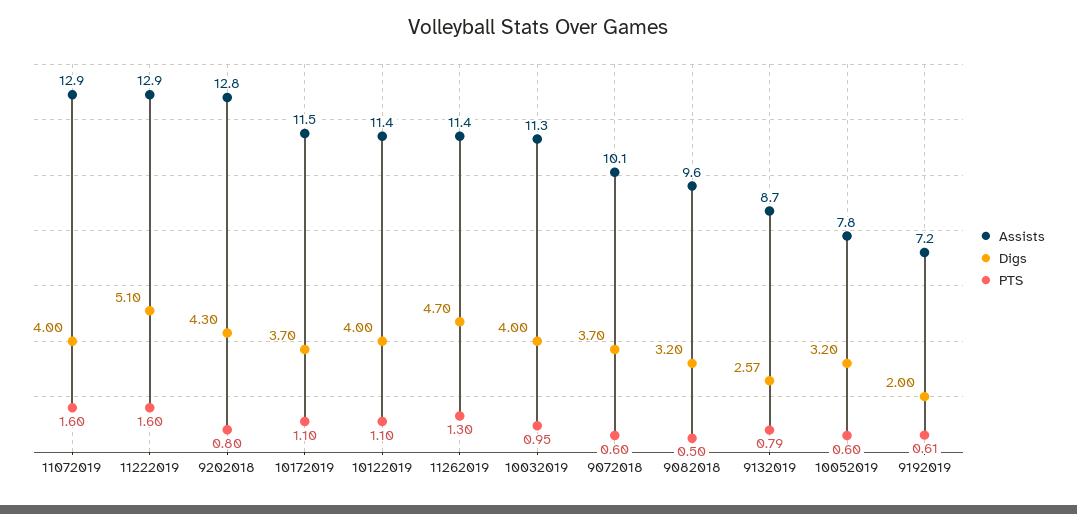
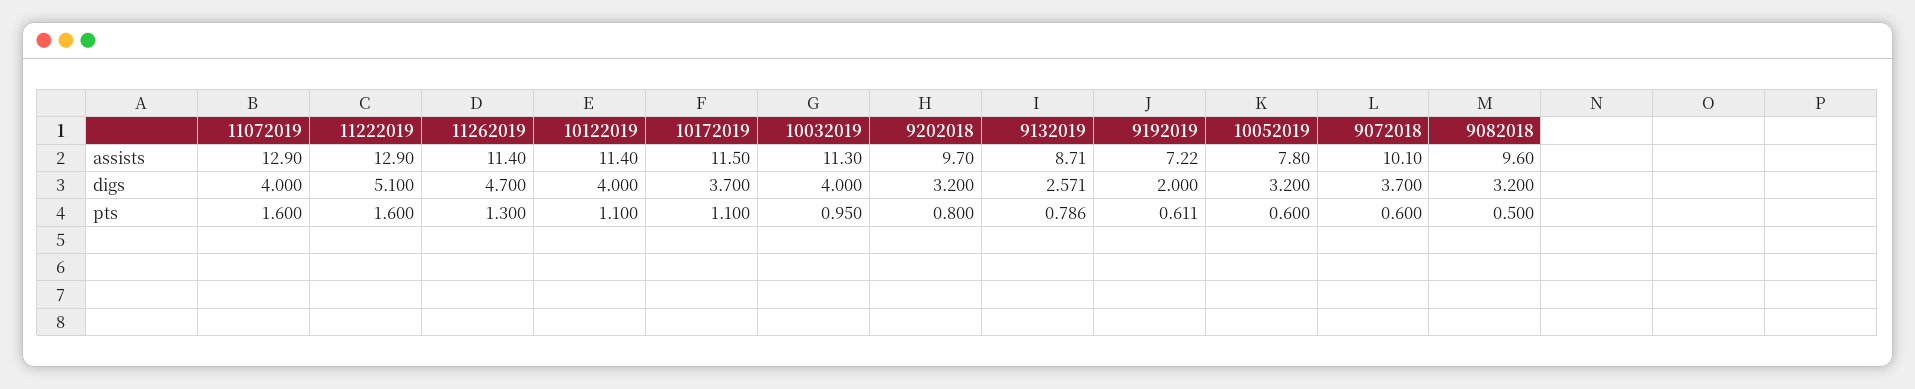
Assists, 9202018: 12.8 -> 9.7
Digs, 9202018: 4.3 -> 3.2

